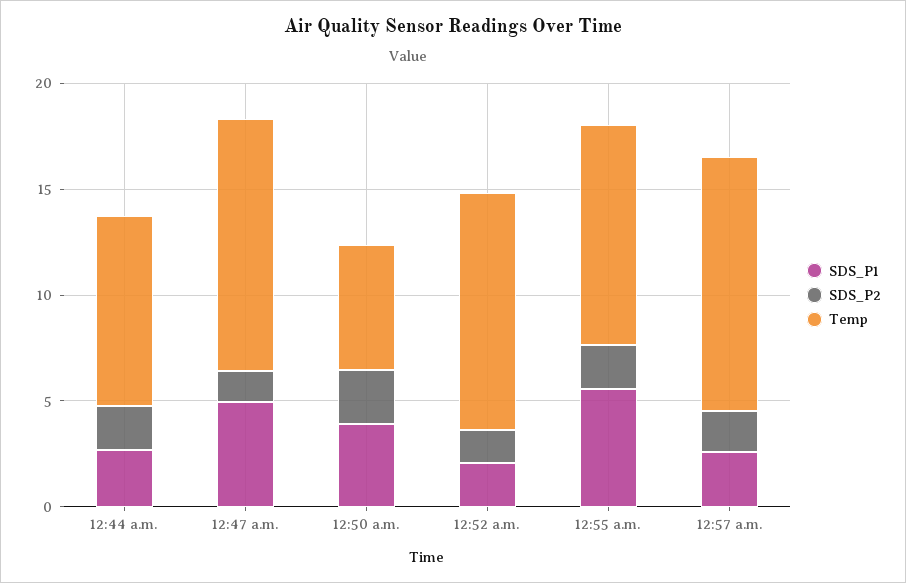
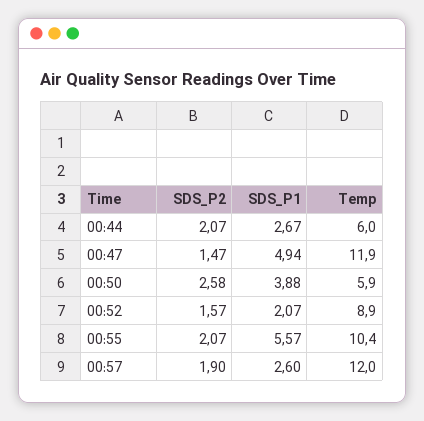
Temp, 12:44 a.m.: 9 -> 6
Temp, 12:52 a.m.: 11 -> 8.9

